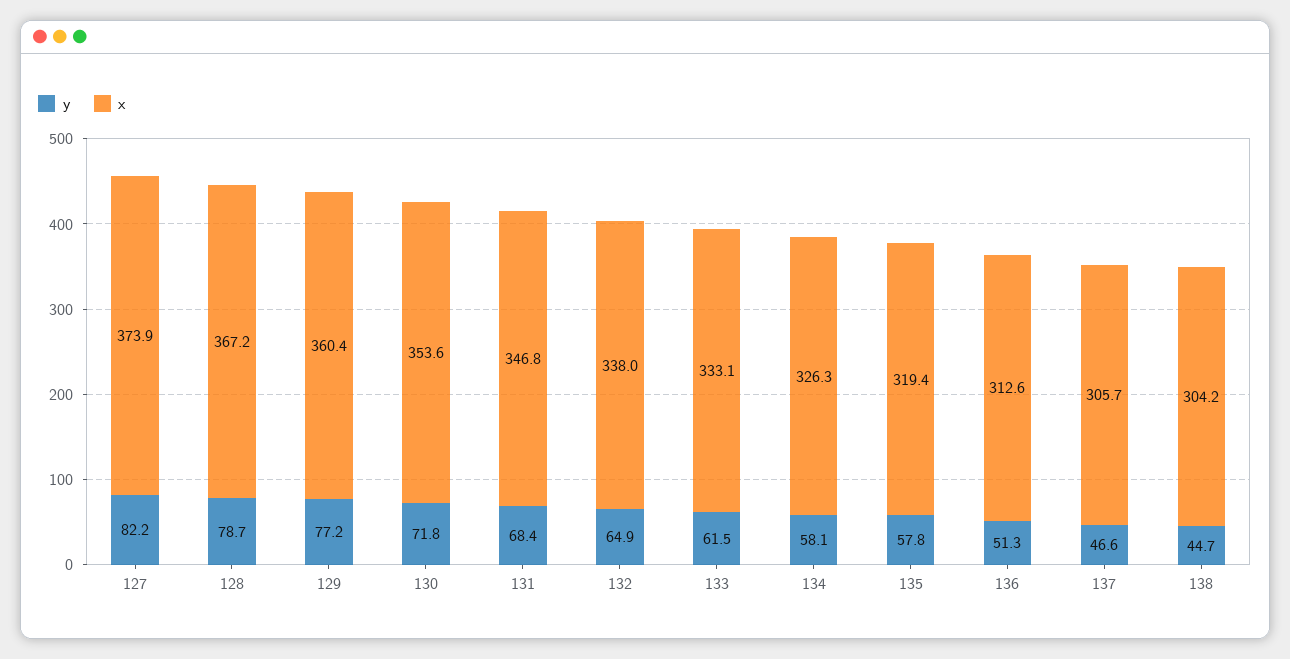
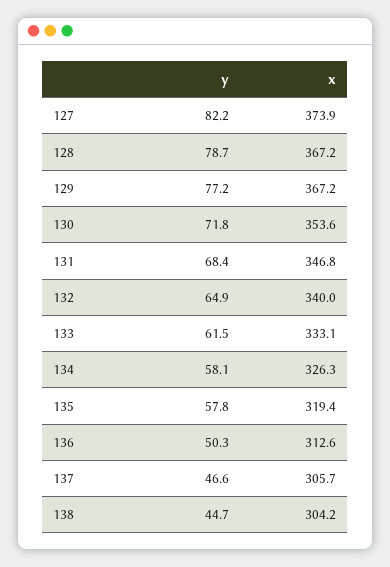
x, 129: 360.4 -> 367.2
x, 132: 338 -> 340
y, 136: 51.3 -> 50.3

